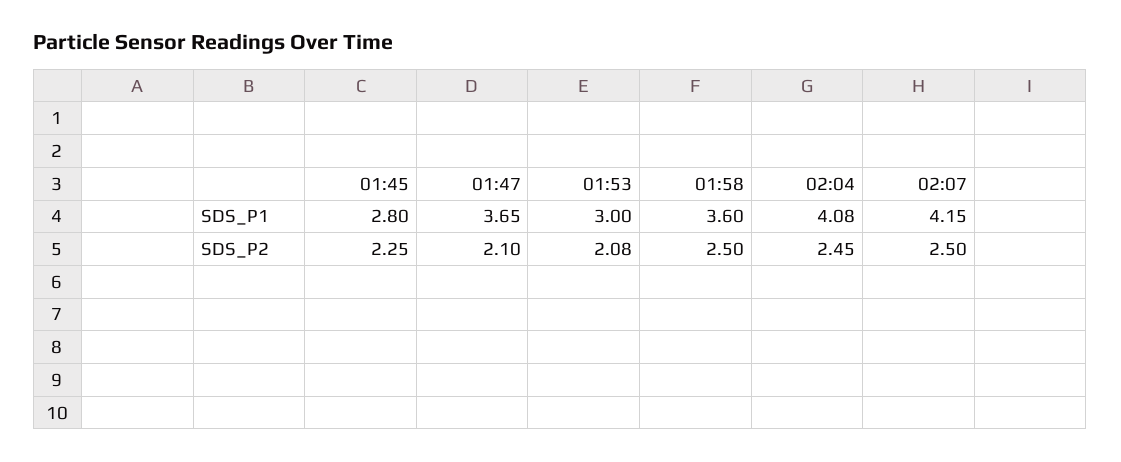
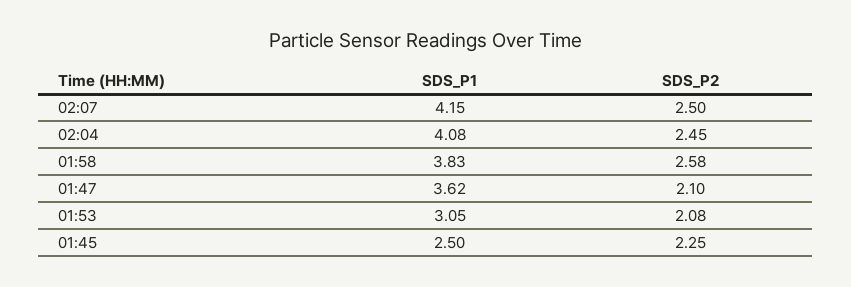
01:45, SDS_P1: 2.8 -> 2.5
01:47, SDS_P1: 3.65 -> 3.62
01:53, SDS_P1: 3 -> 3.05
01:58, SDS_P1: 3.6 -> 3.83
01:58, SDS_P2: 2.5 -> 2.58

